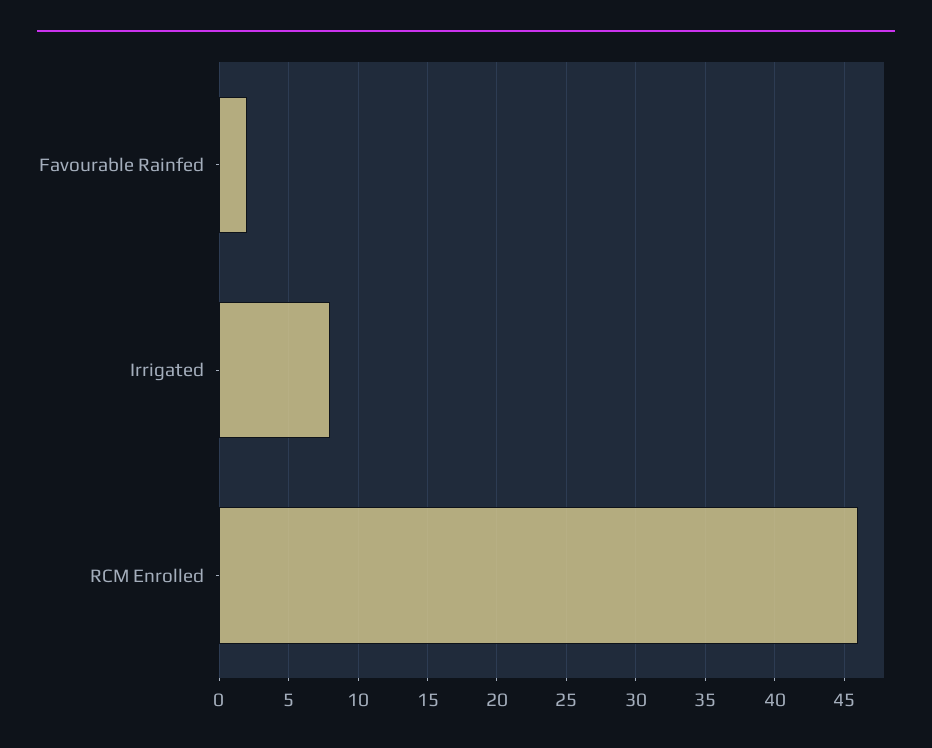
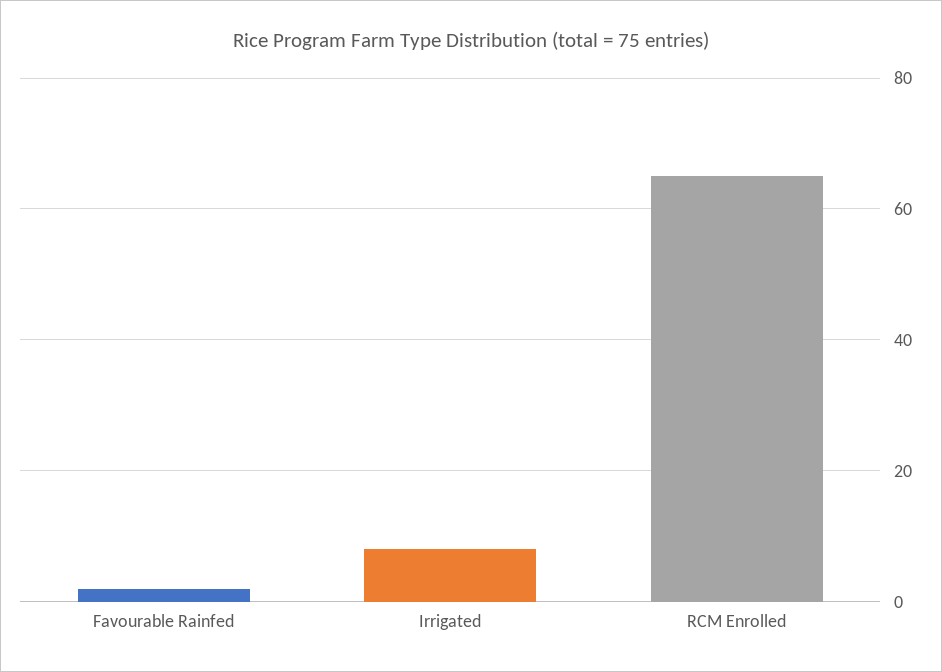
RCM Enrolled: 46 -> 65

